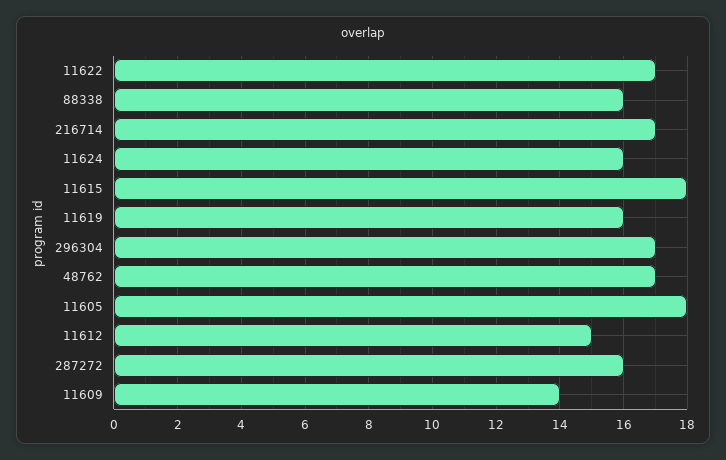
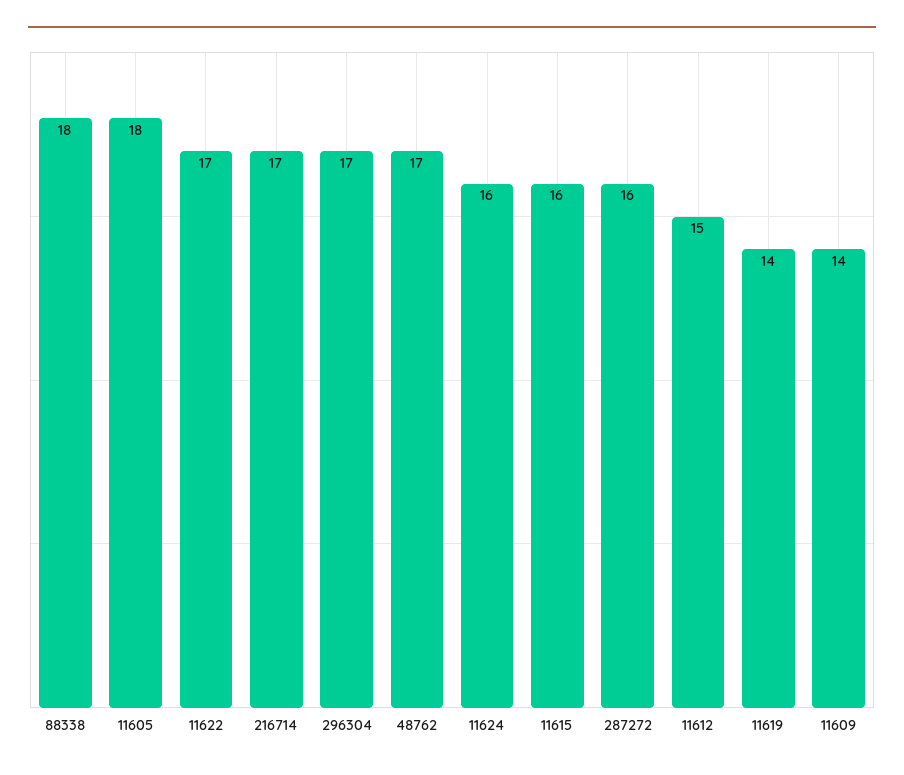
88338: 16 -> 18
11615: 18 -> 16
11619: 16 -> 14

